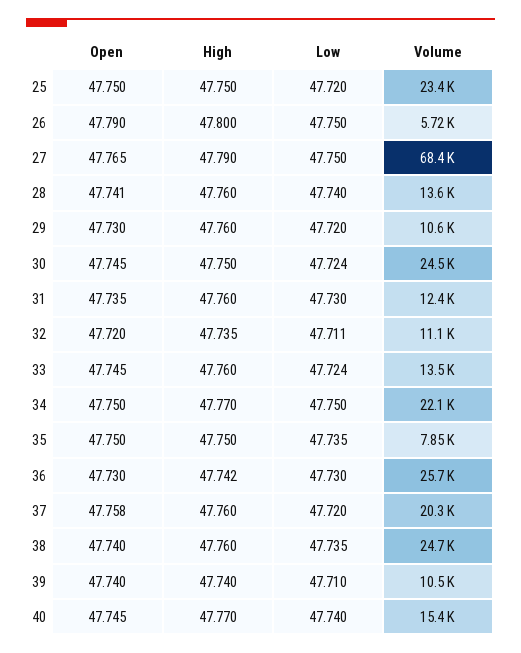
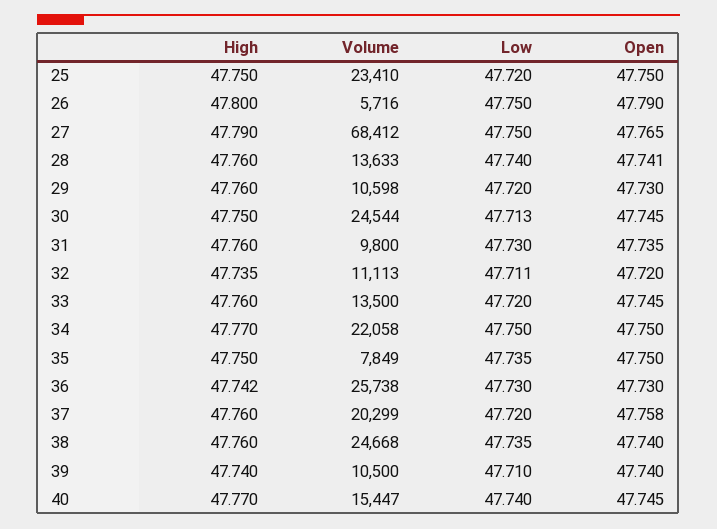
Low, 30: 47.724 -> 47.713
Volume, 31: 12400 -> 9800
Low, 33: 47.724 -> 47.72

